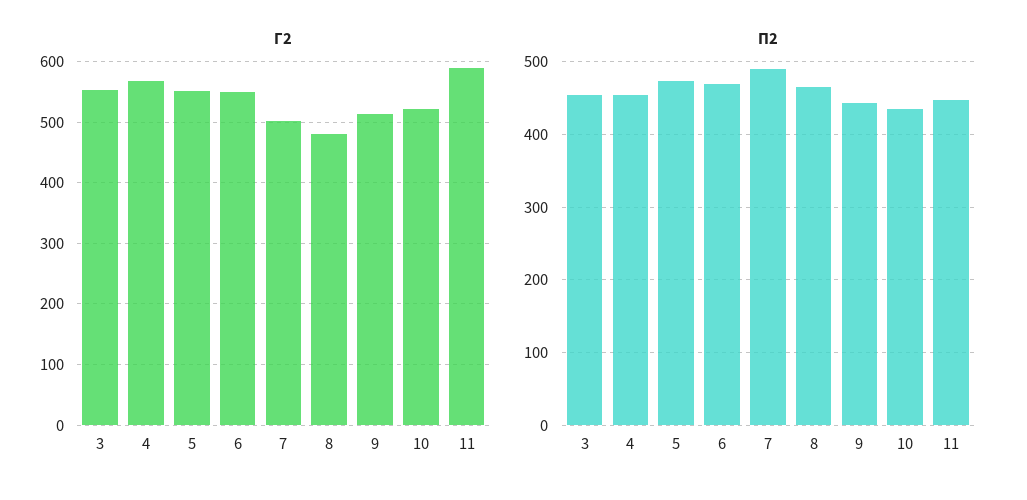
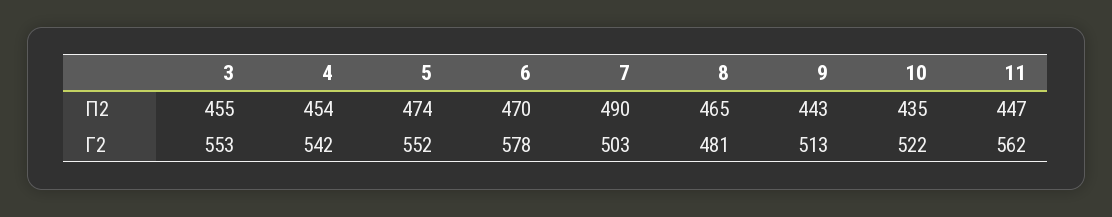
Г2, 4: 570 -> 542
Г2, 6: 550 -> 578
Г2, 11: 590 -> 562

